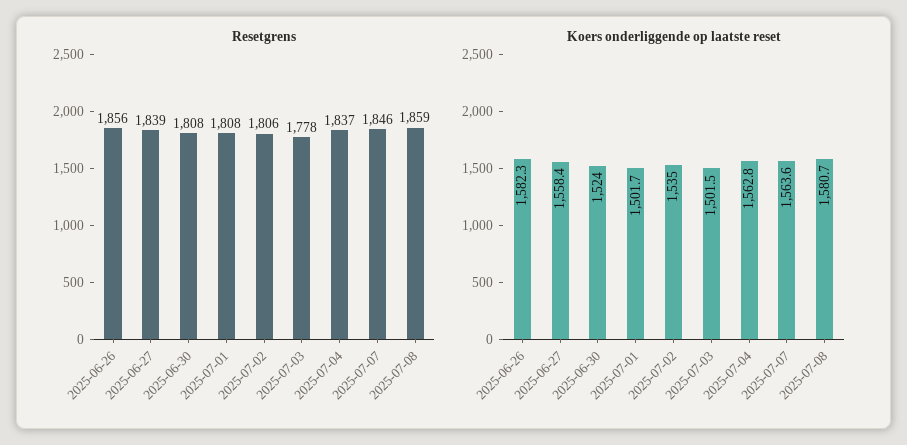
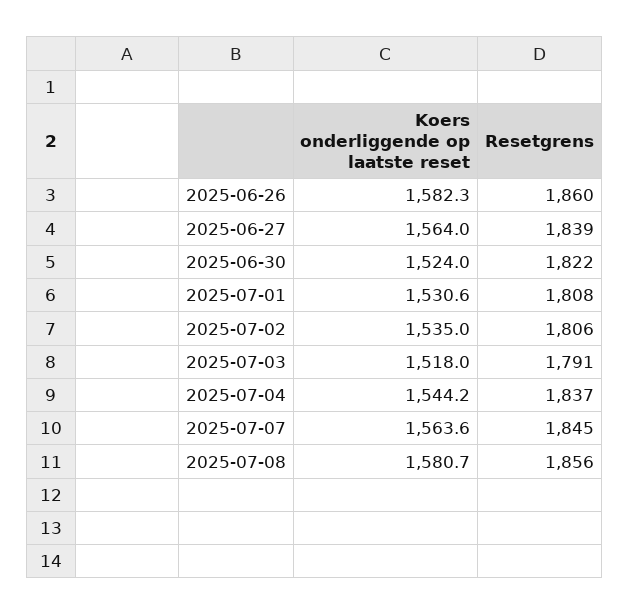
Resetgrens, 2025-06-26: 1856 -> 1860
Resetgrens, 2025-06-30: 1808 -> 1822
Resetgrens, 2025-07-03: 1778 -> 1791
Resetgrens, 2025-07-07: 1846 -> 1845
Resetgrens, 2025-07-08: 1859 -> 1856
Koers onderliggende op laatste reset, 2025-06-27: 1558.4 -> 1564
Koers onderliggende op laatste reset, 2025-07-01: 1501.7 -> 1530.6
Koers onderliggende op laatste reset, 2025-07-03: 1501.5 -> 1518
Koers onderliggende op laatste reset, 2025-07-04: 1562.8 -> 1544.2

